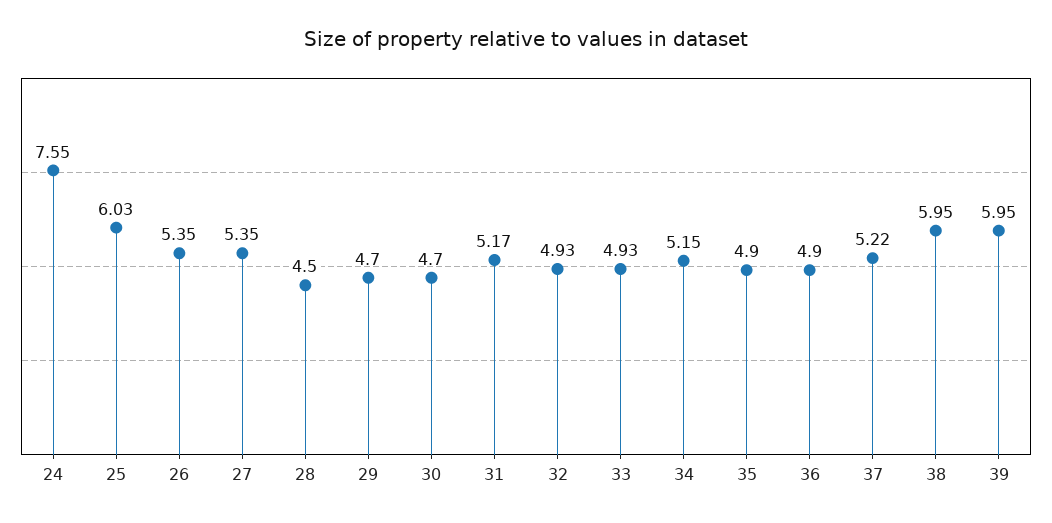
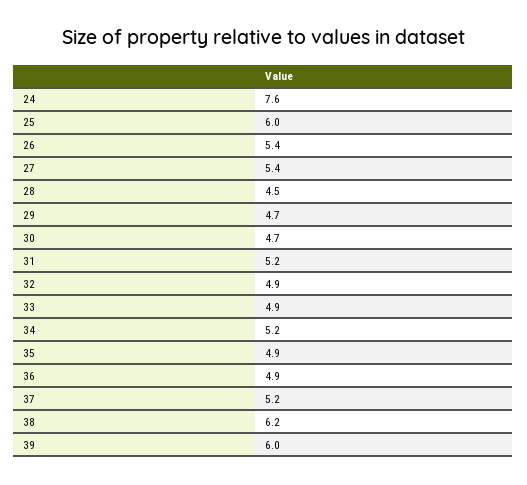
38: 5.95 -> 6.2

